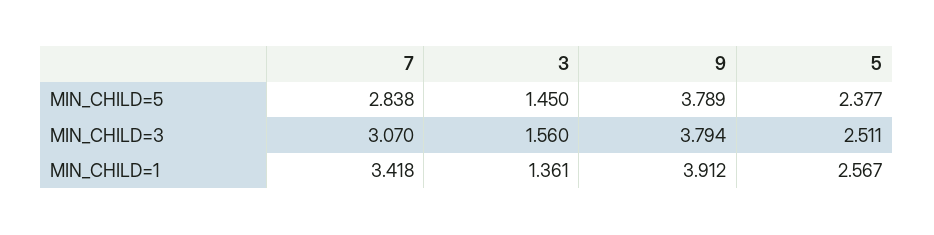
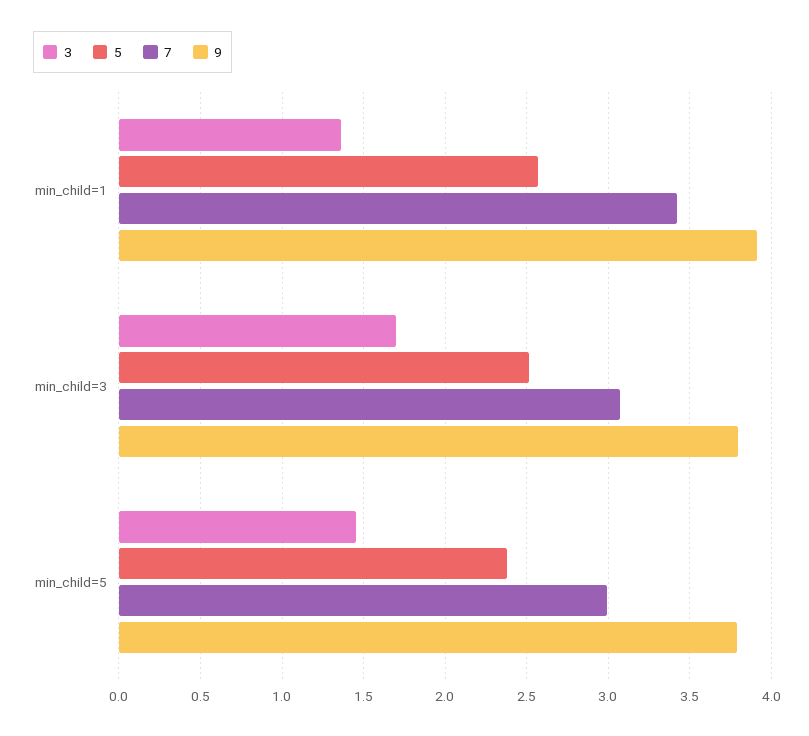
7, MIN_CHILD=5: 2.838 -> 3
3, MIN_CHILD=3: 1.56 -> 1.7

